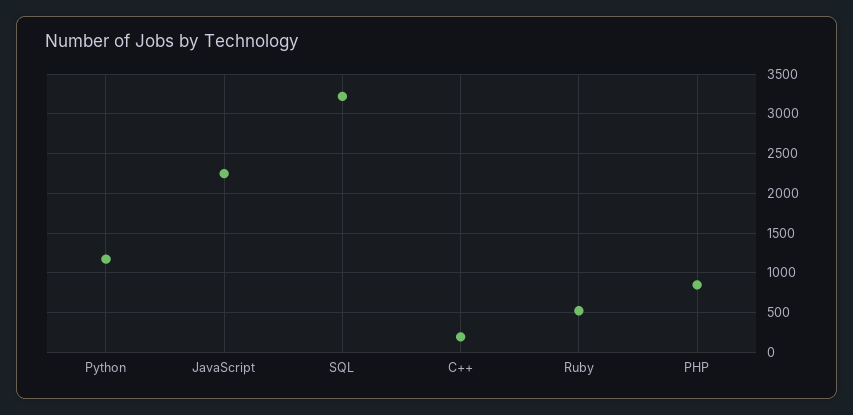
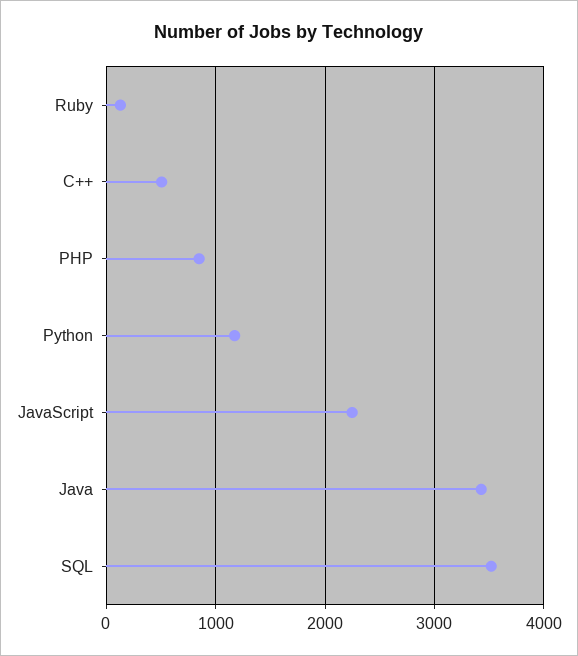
SQL: 3200 -> 3500
C++: 200 -> 500
Ruby: 500 -> 100
Java: none -> 3400

